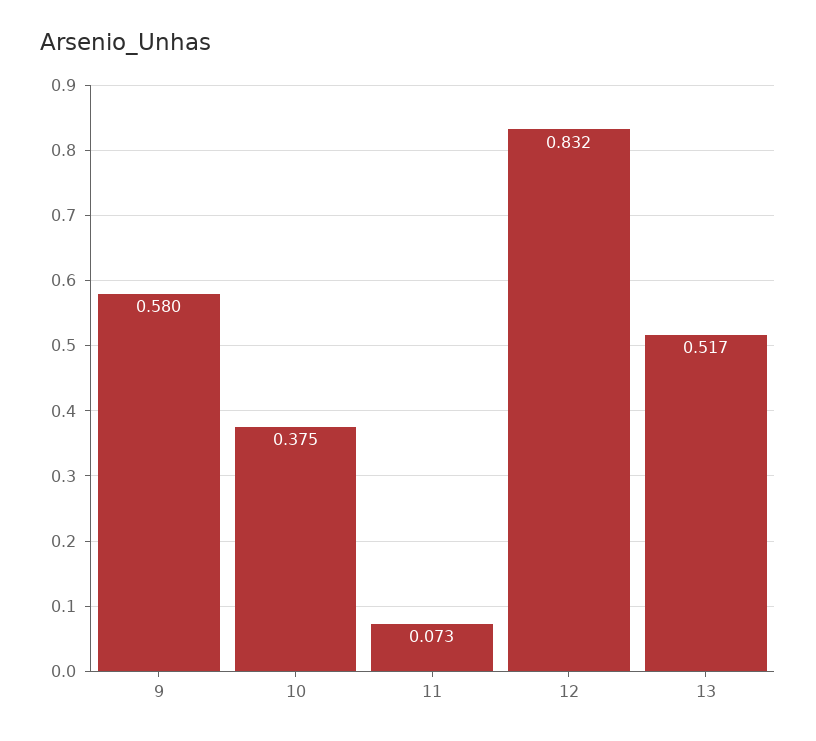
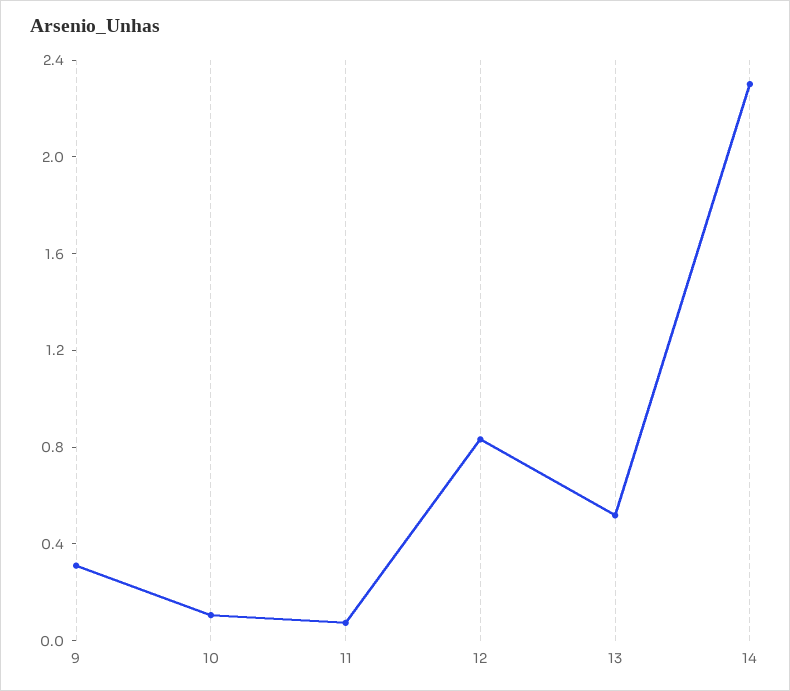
9: 0.58 -> 0.3
10: 0.375 -> 0.1
14: none -> 2.3

